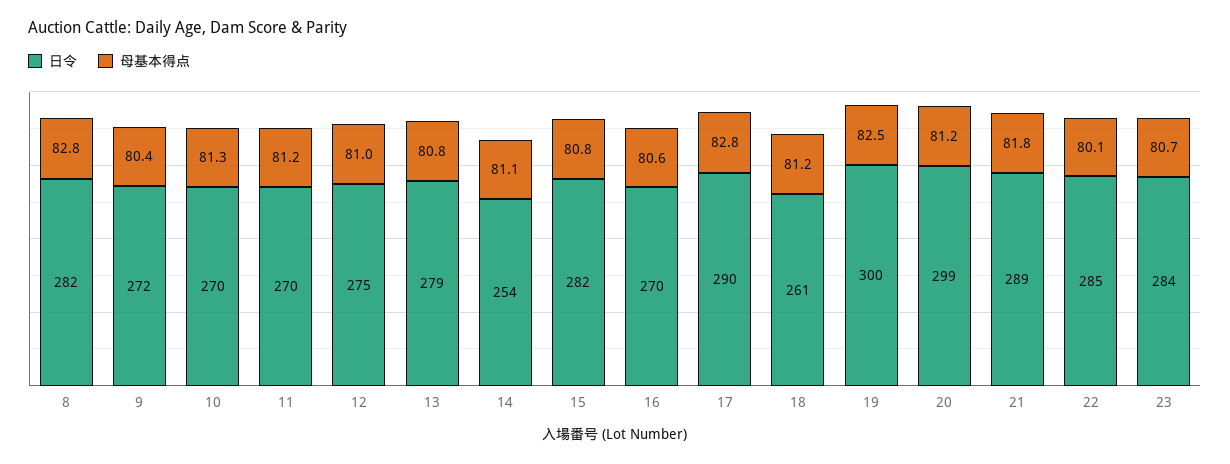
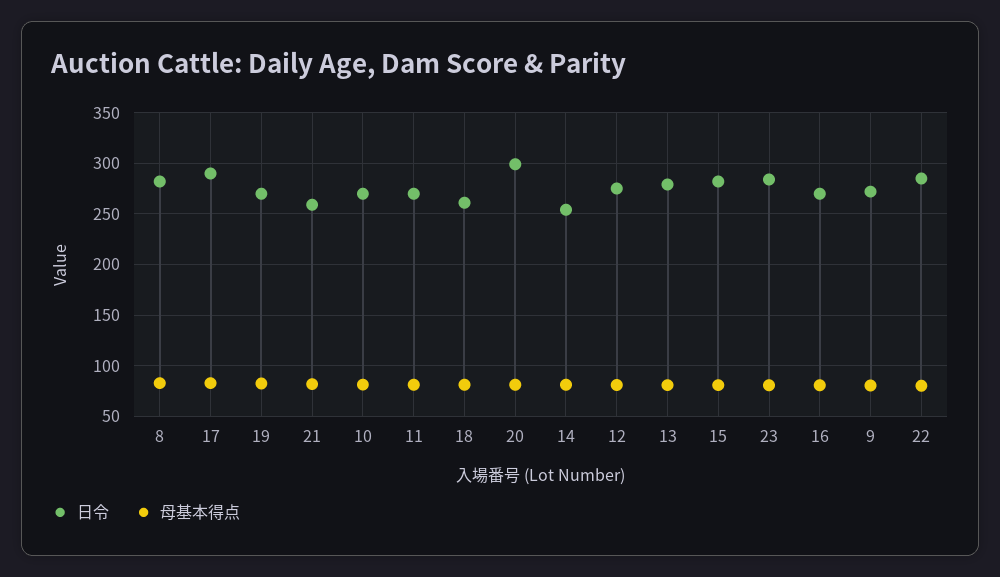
日令, 19: 300 -> 270
日令, 21: 289 -> 260

